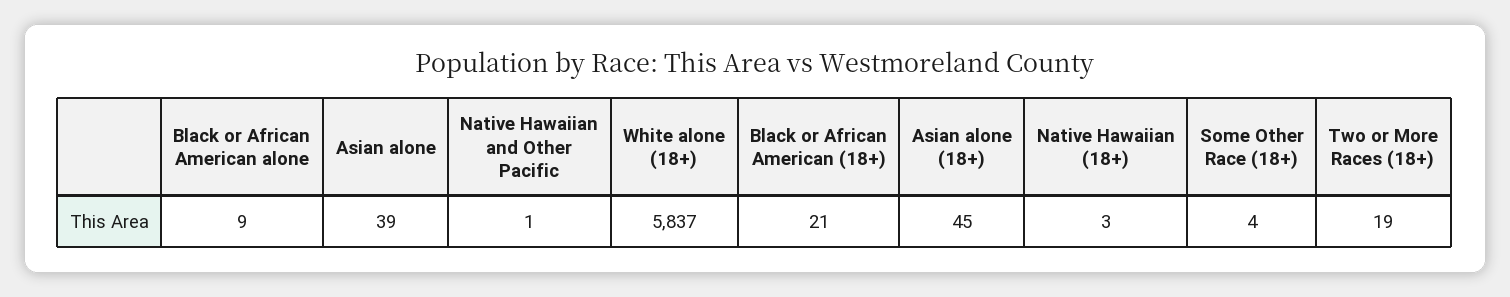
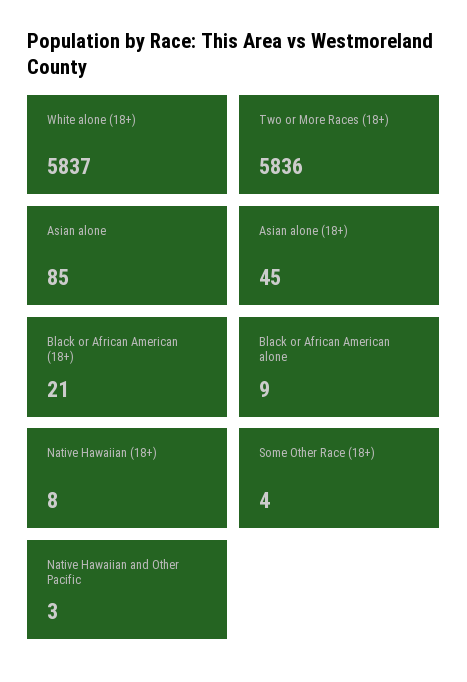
Asian alone: 39 -> 85
Native Hawaiian and Other Pacific: 1 -> 3
Native Hawaiian (18+): 3 -> 8
Two or More Races (18+): 19 -> 5836

